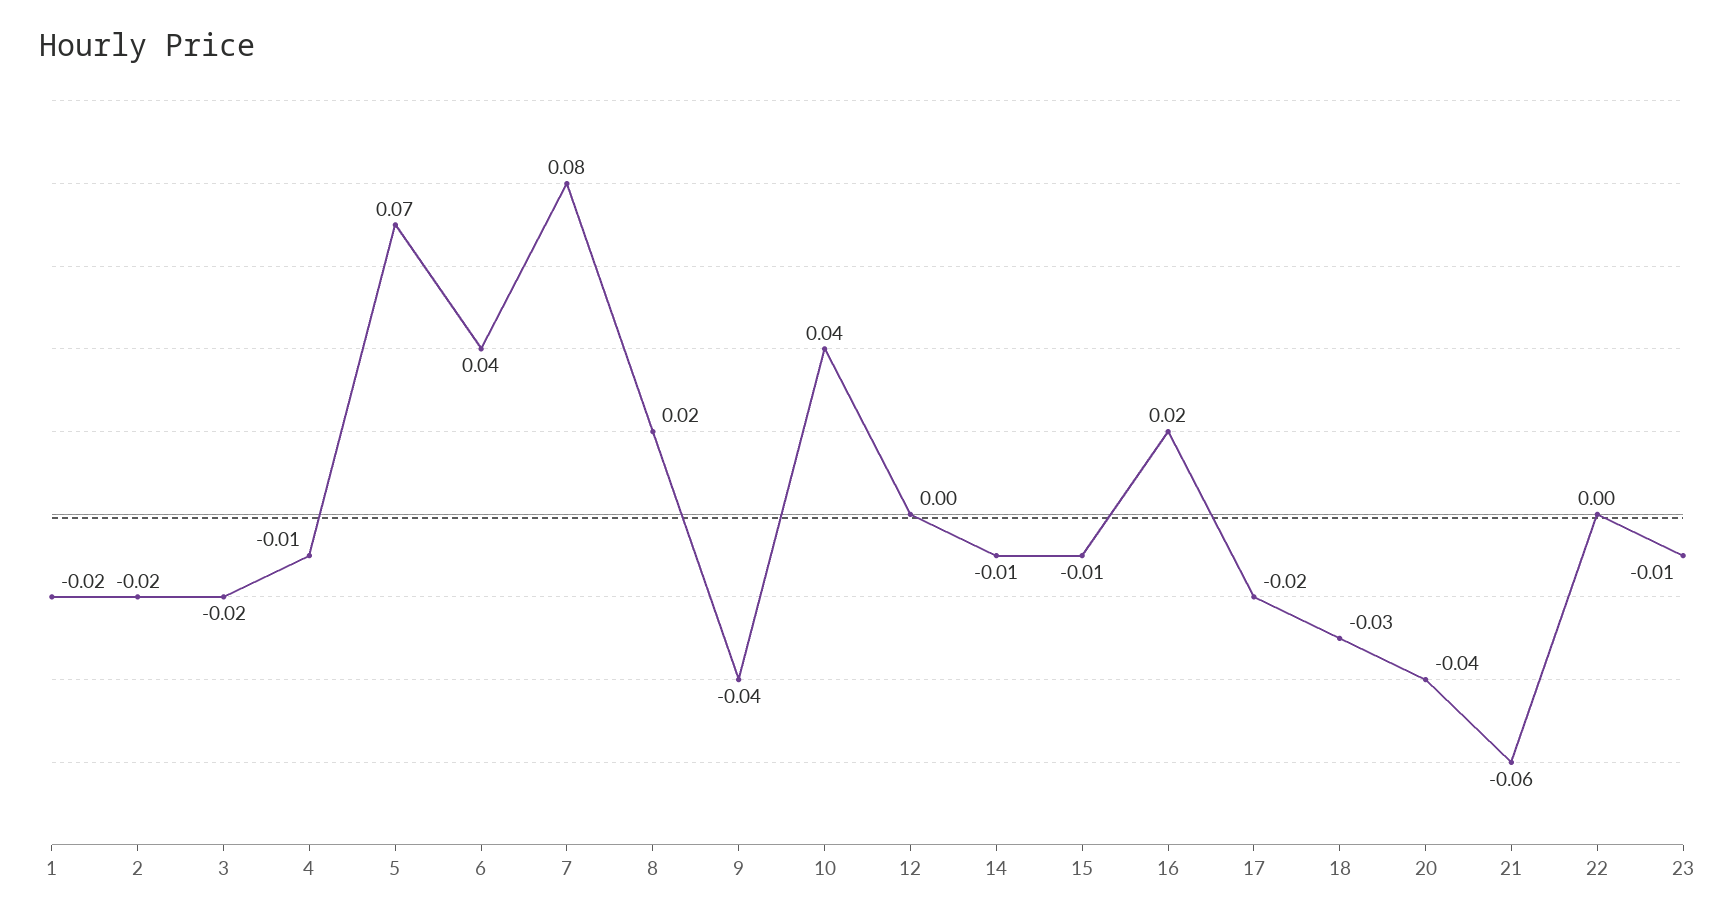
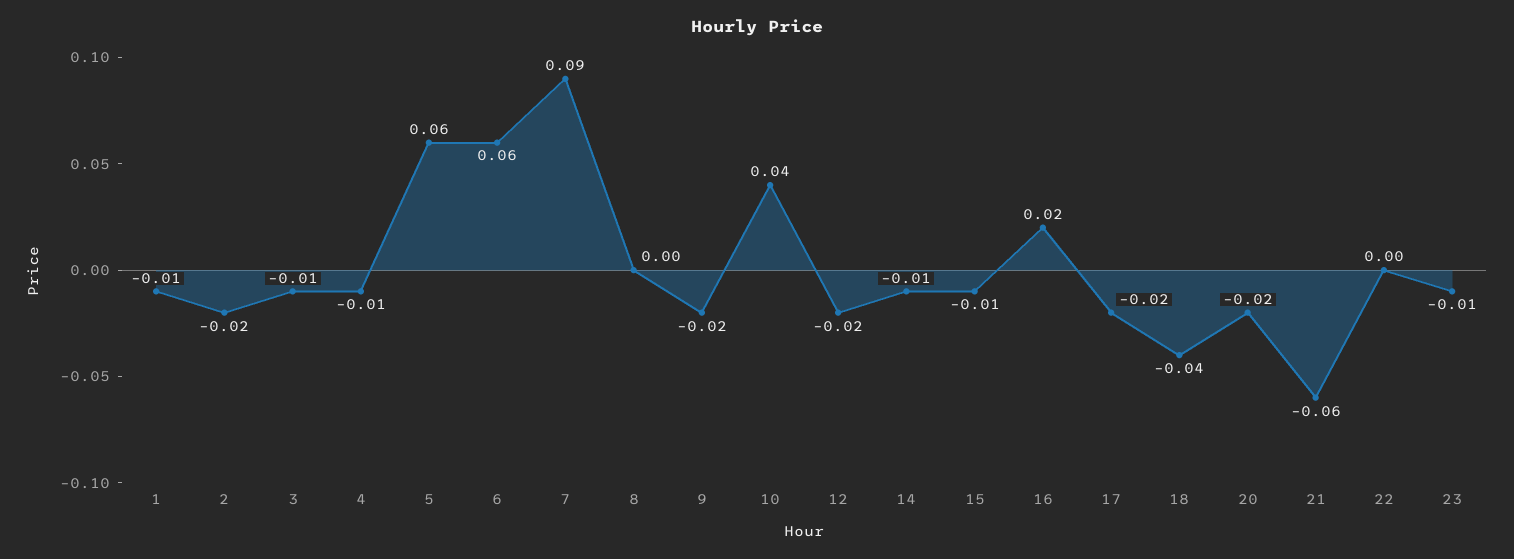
1: -0.02 -> -0.01
3: -0.02 -> -0.01
5: 0.07 -> 0.06
6: 0.04 -> 0.06
7: 0.08 -> 0.09
8: 0.02 -> 0
9: -0.04 -> -0.02
12: 0 -> -0.02
18: -0.03 -> -0.04
20: -0.04 -> -0.02

